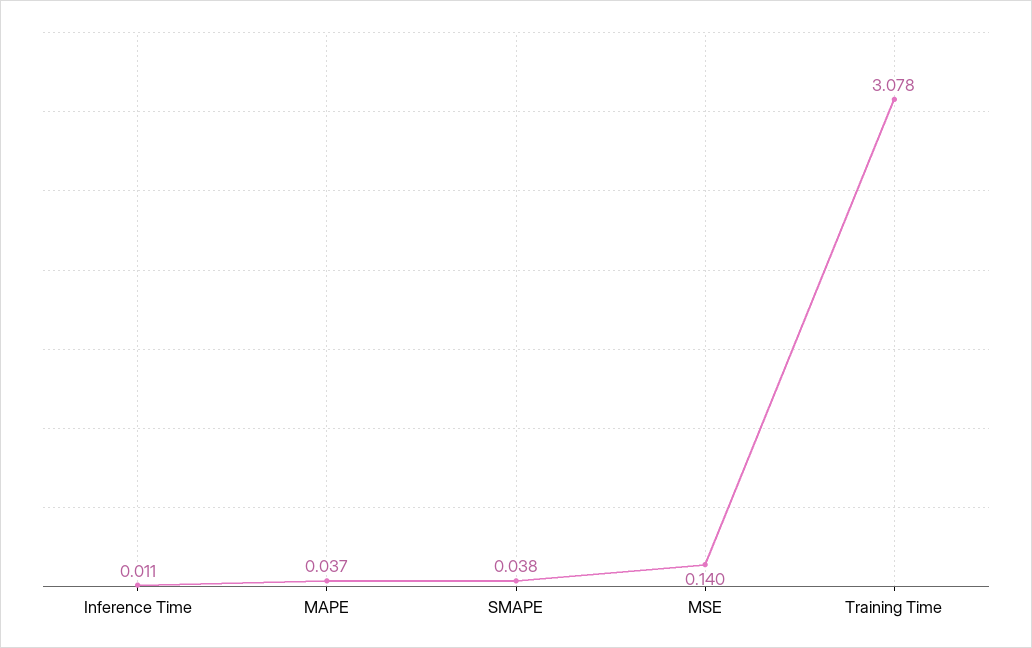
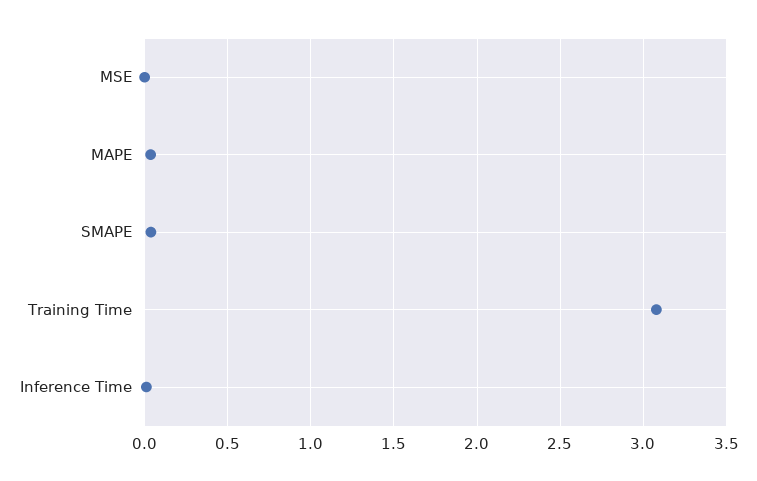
MSE: 0.14 -> 0

